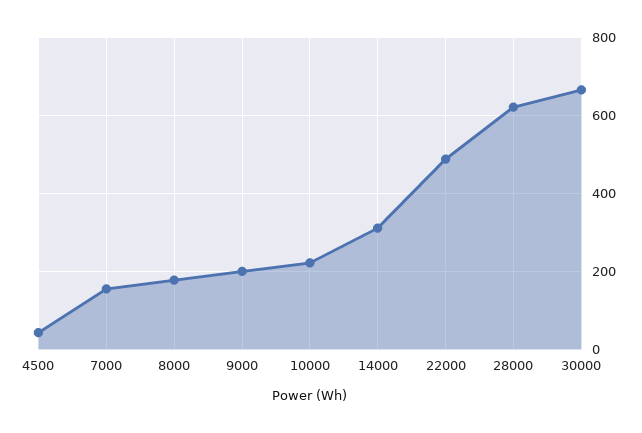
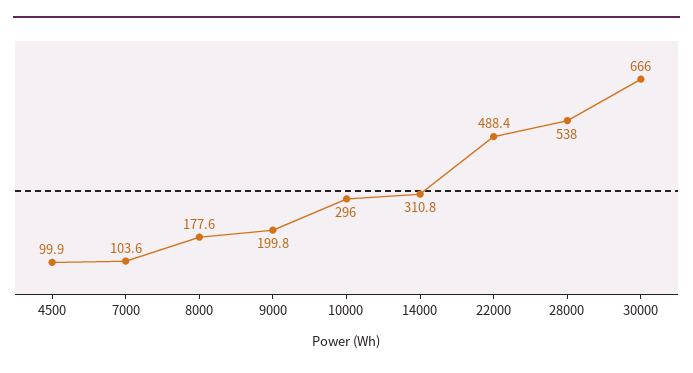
4500: 40 -> 99.9
7000: 160 -> 103.6
10000: 220 -> 296
28000: 620 -> 538

